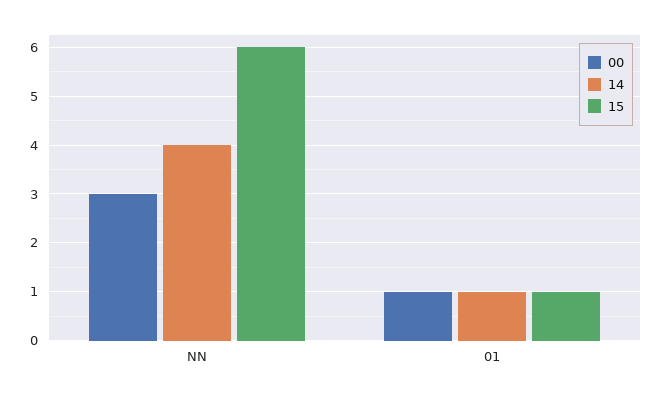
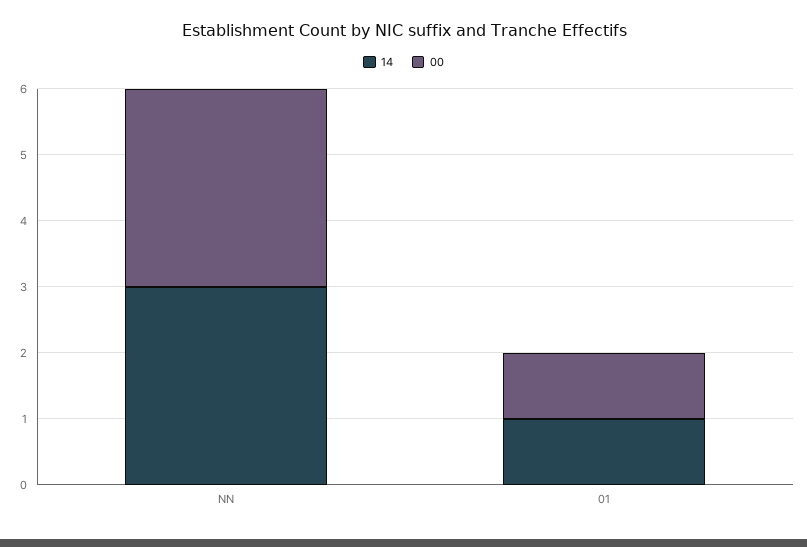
14, NN: 4 -> 3
15, NN: 6 -> none
15, 01: 1 -> none

